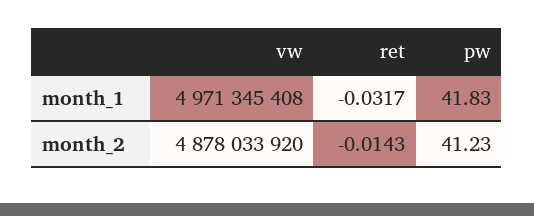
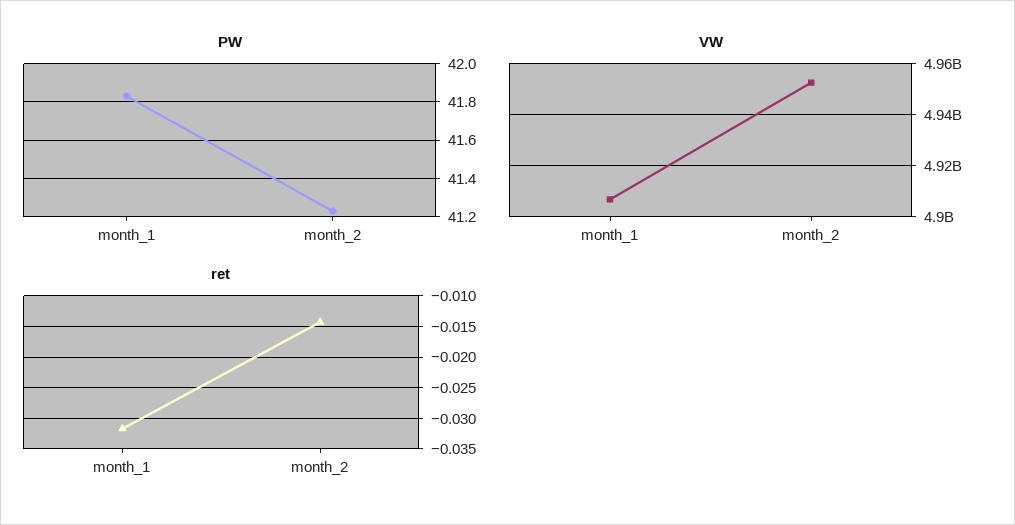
vw, month_1: 4971345408 -> 4907500000
vw, month_2: 4878033920 -> 4952500000

